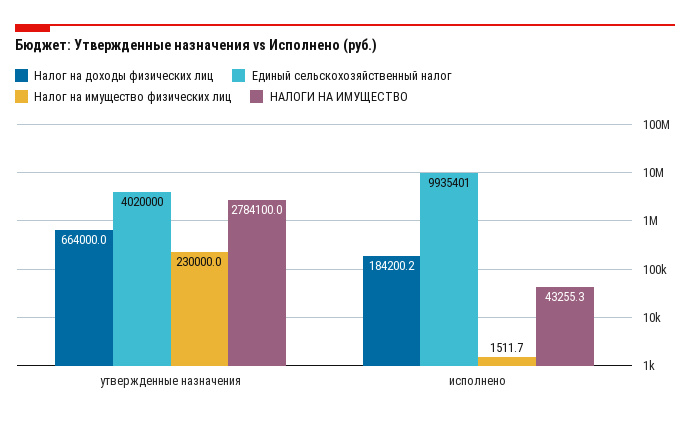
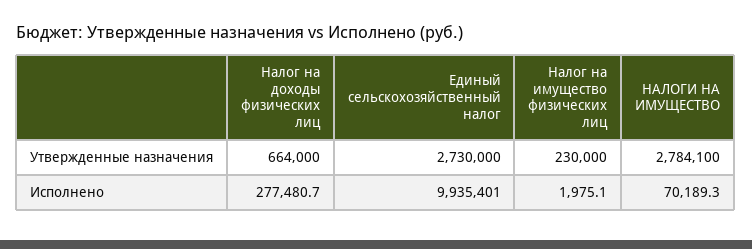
Единый сельскохозяйственный налог, утвержденные назначения: 4020000 -> 2730000
Налог на доходы физических лиц, исполнено: 184200.2 -> 277480.7
Налог на имущество физических лиц, исполнено: 1511.7 -> 1975.1
НАЛОГИ НА ИМУЩЕСТВО, исполнено: 43255.3 -> 70189.3

